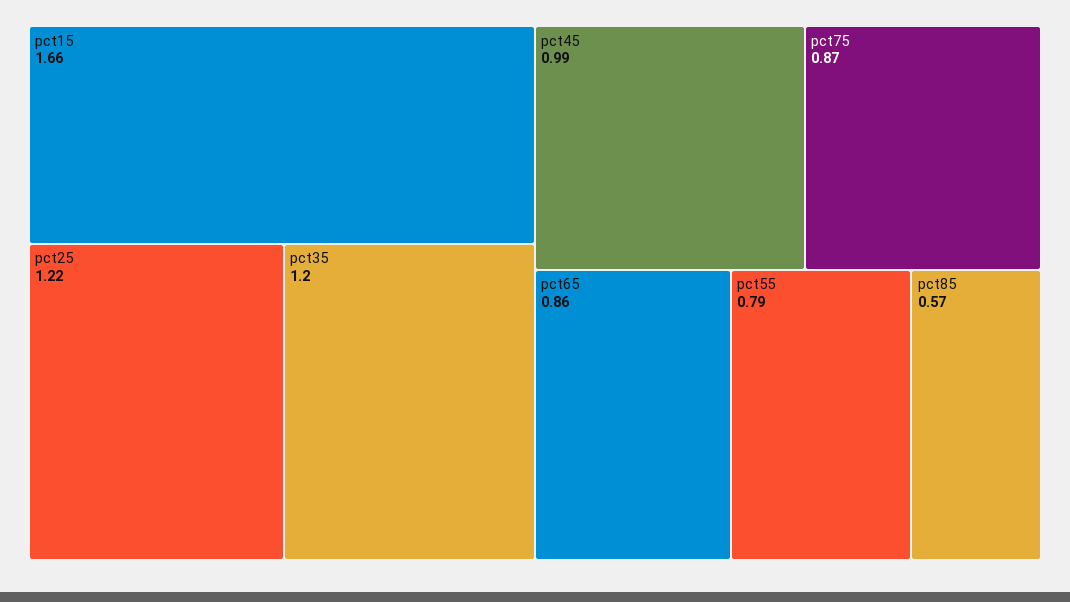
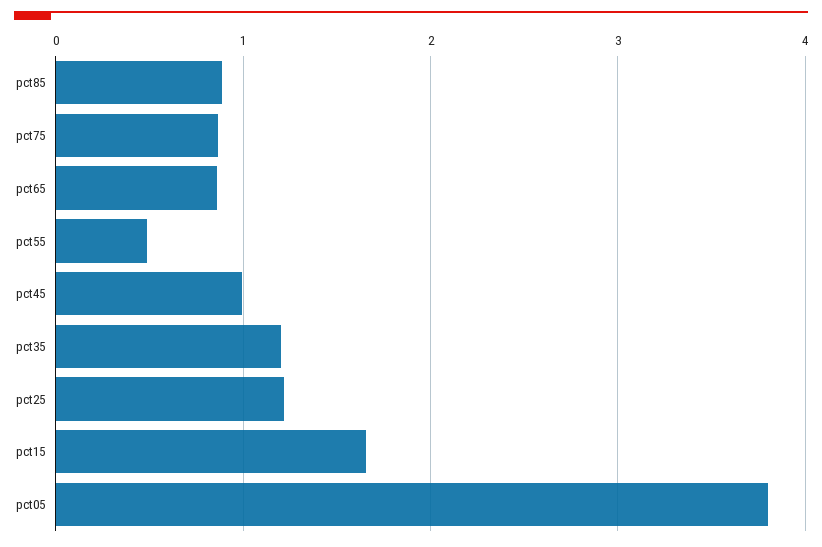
pct55: 0.79 -> 0.5
pct85: 0.57 -> 0.9
pct05: none -> 3.8

